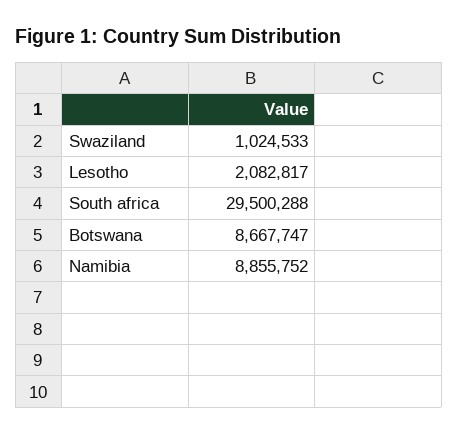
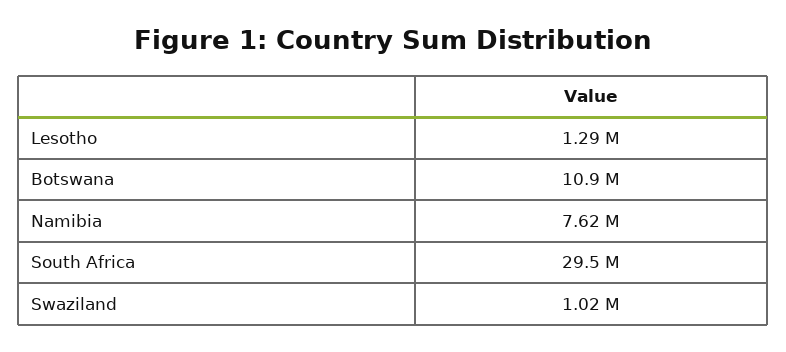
Lesotho: 2082817 -> 1290000
Botswana: 8667747 -> 10900000
Namibia: 8855752 -> 7620000

